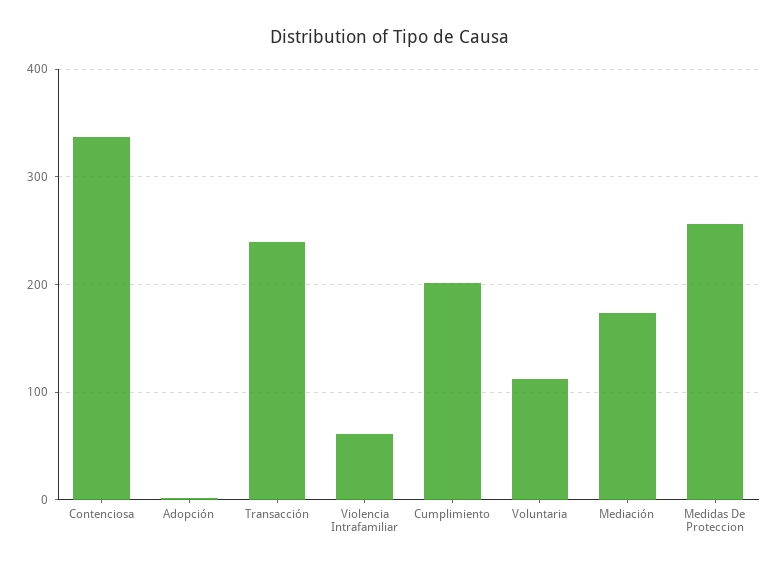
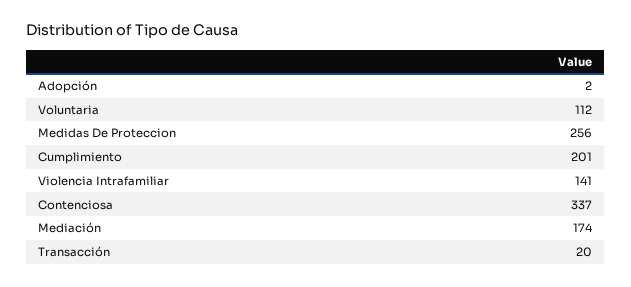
Transacción: 240 -> 20
Violencia Intrafamiliar: 60 -> 141

